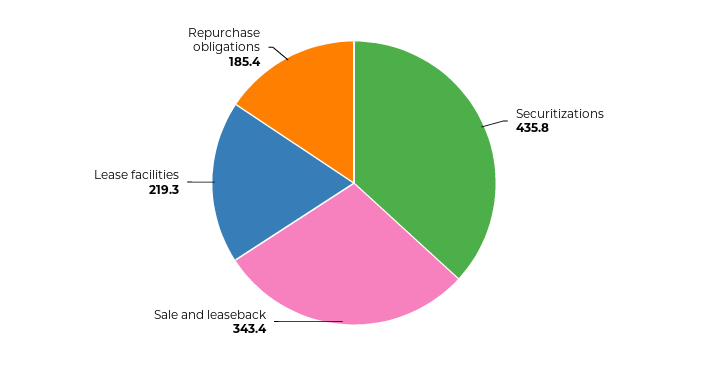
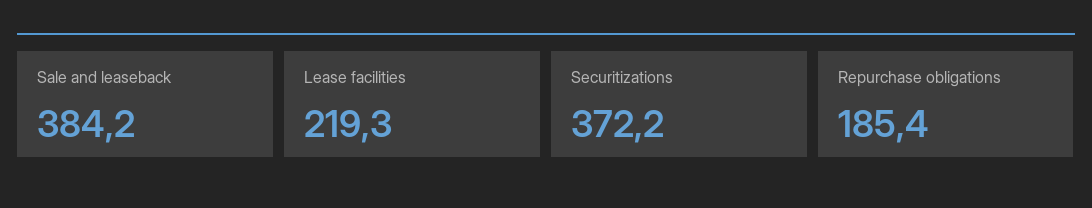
Securitizations: 435.8 -> 372.2
Sale and leaseback: 343.4 -> 384.2

